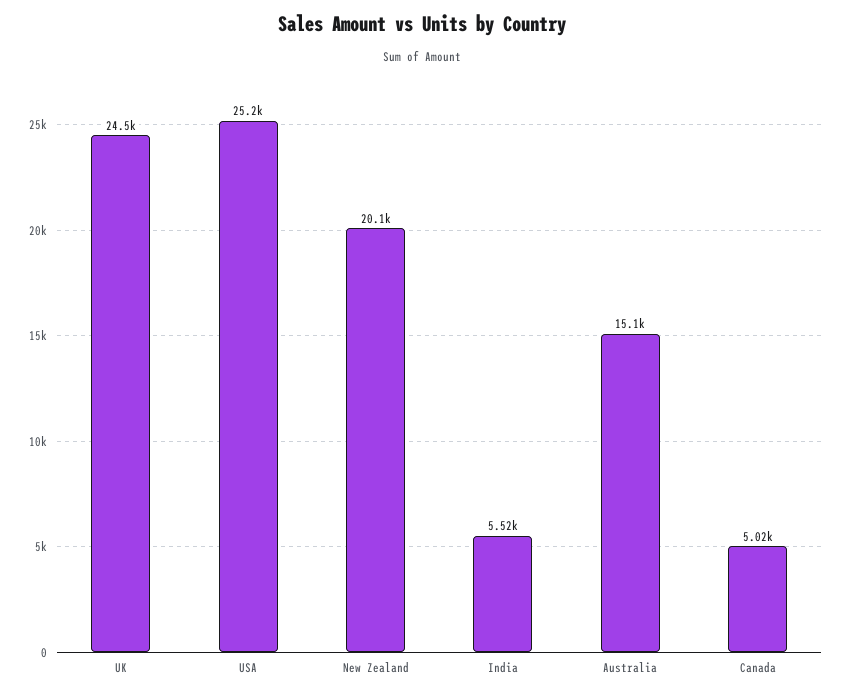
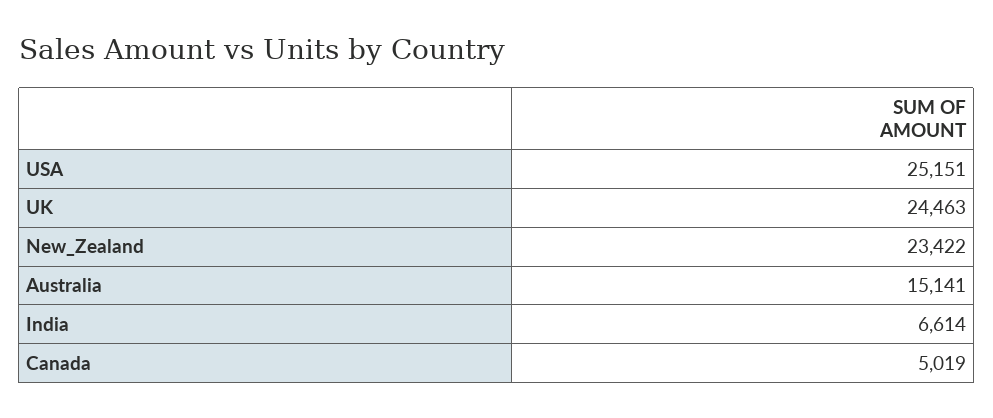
New Zealand: 20100 -> 23422
India: 5520 -> 6614

